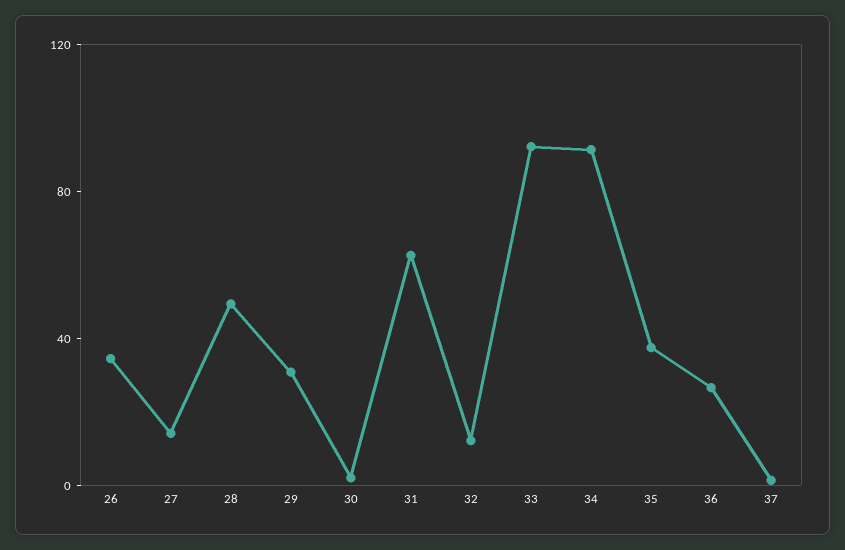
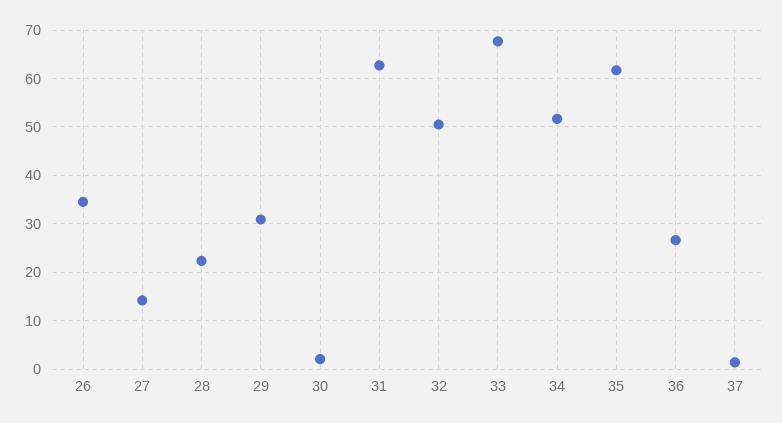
28: 50 -> 22
32: 10 -> 50
33: 90 -> 68
34: 90 -> 52
35: 40 -> 62

